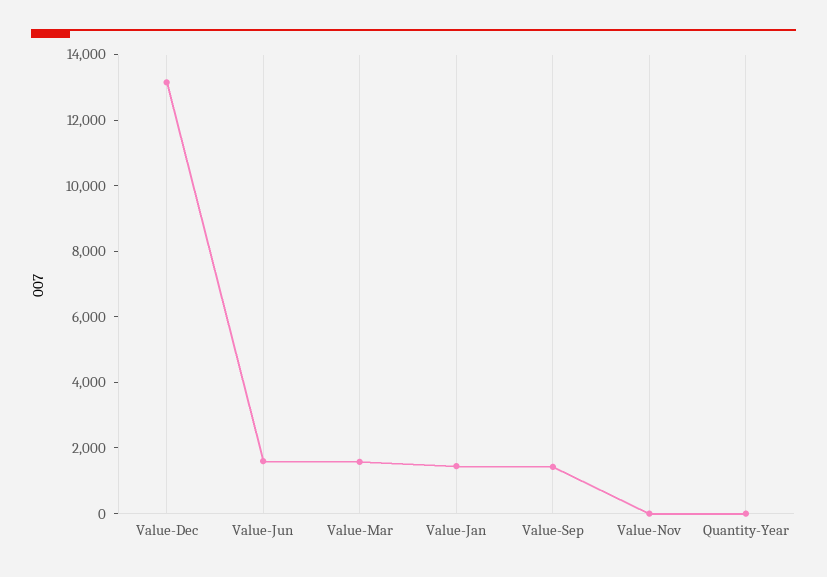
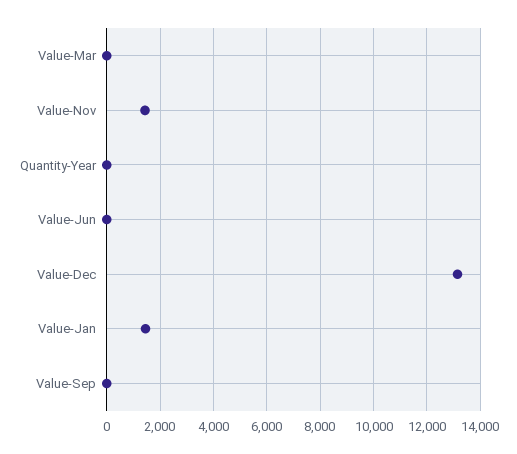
Value-Jun: 1500 -> 0
Value-Mar: 1500 -> 0
Value-Sep: 1500 -> 0
Value-Nov: 0 -> 1500

